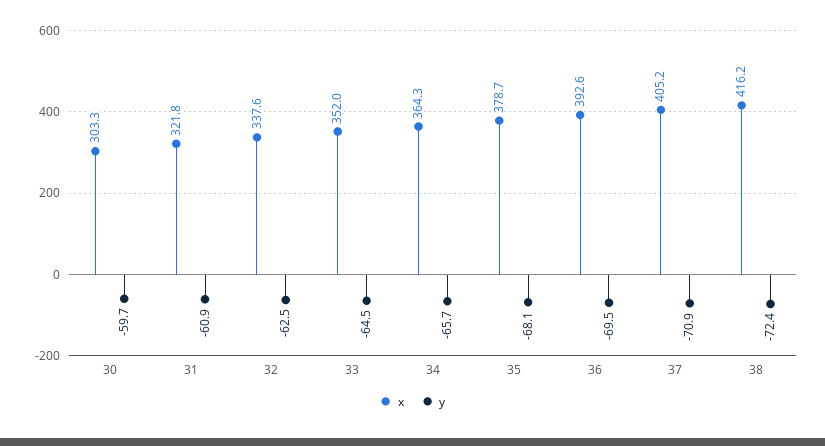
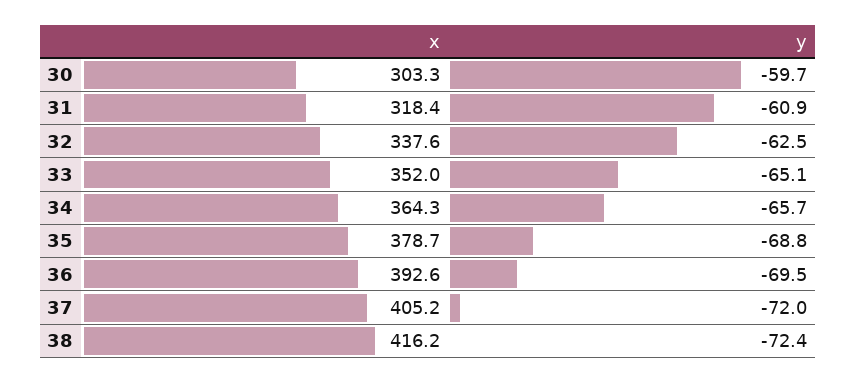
x, 31: 321.8 -> 318.4
y, 33: -64.5 -> -65.1
y, 35: -68.1 -> -68.8
y, 37: -70.9 -> -72

